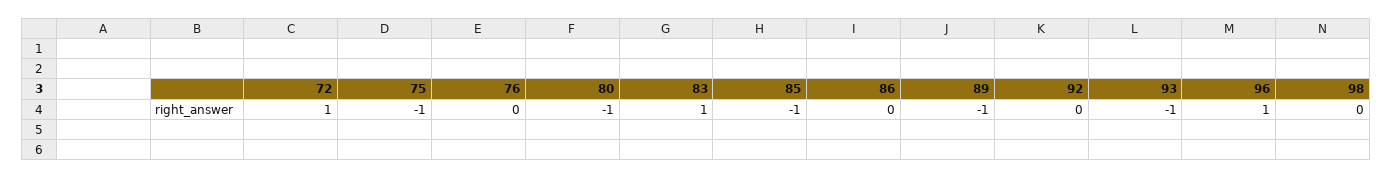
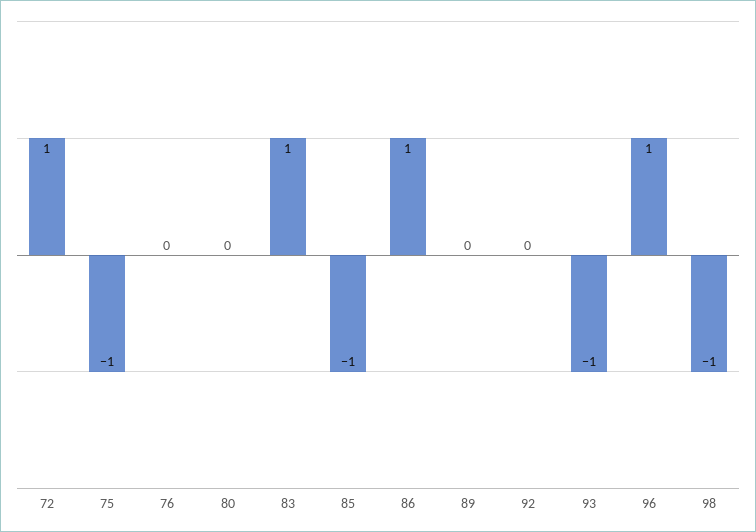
80: -1 -> 0
86: 0 -> 1
89: -1 -> 0
98: 0 -> -1

